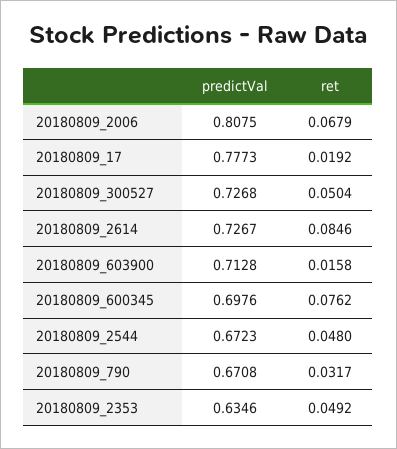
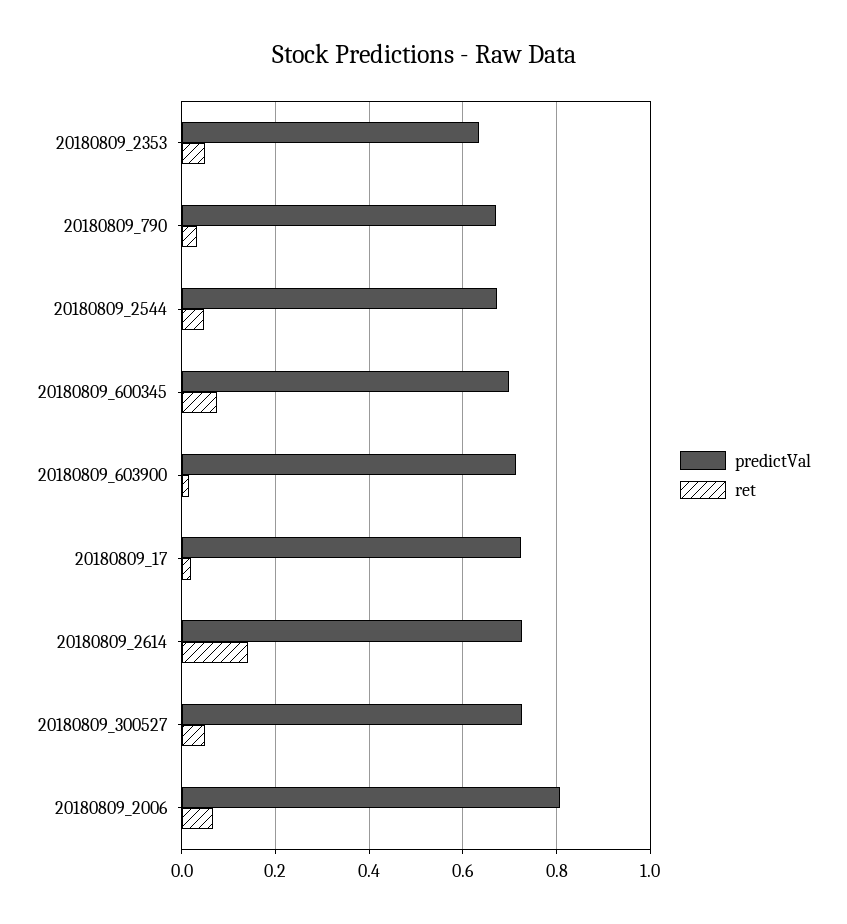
predictVal, 20180809_17: 0.7773 -> 0.72
ret, 20180809_2614: 0.0846 -> 0.14

